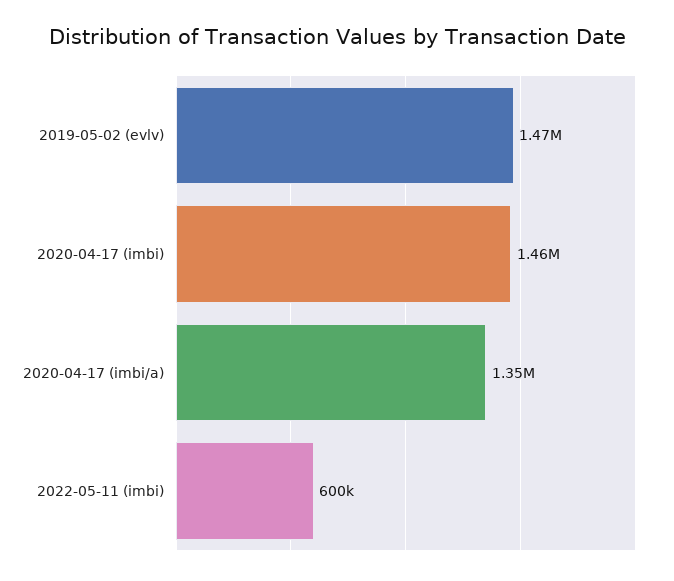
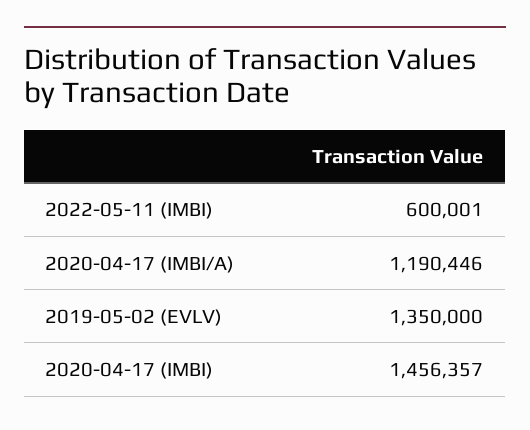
2019-05-02 (evlv): 1470000 -> 1350000
2020-04-17 (imbi/a): 1350000 -> 1190446

